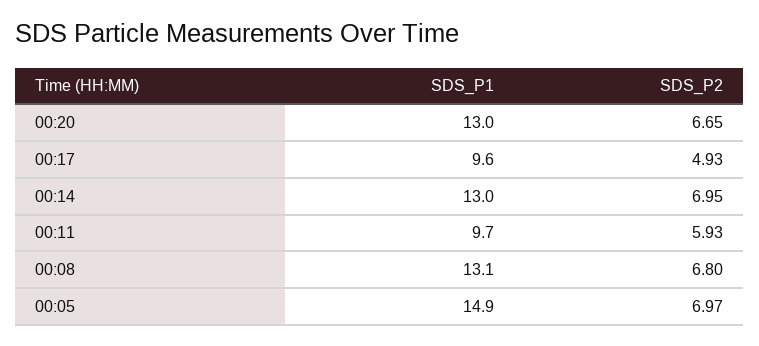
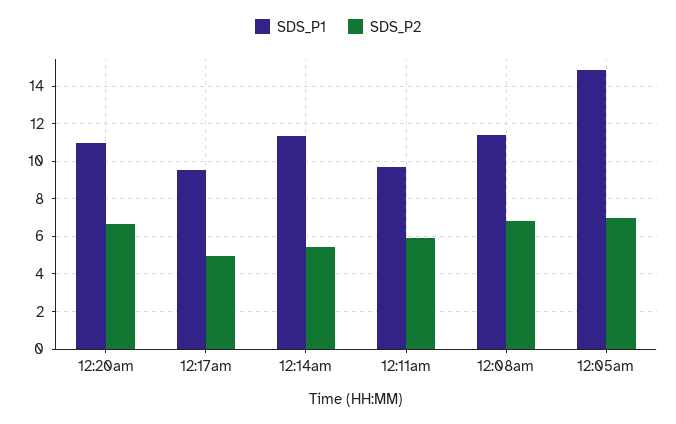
SDS_P1, 00:20: 13 -> 11
SDS_P1, 00:14: 13 -> 11.5
SDS_P2, 00:14: 6.95 -> 5.5
SDS_P1, 00:08: 13.1 -> 11.5

